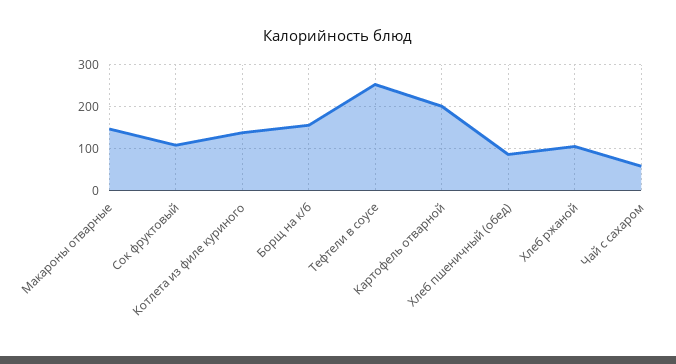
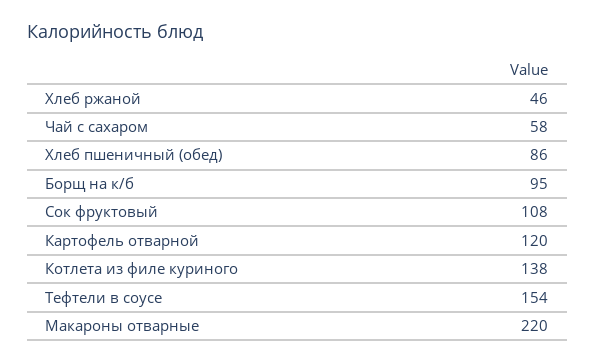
Макароны отварные: 140 -> 220
Борщ на к/б: 160 -> 95
Тефтели в соусе: 260 -> 154
Картофель отварной: 200 -> 120
Хлеб ржаной: 100 -> 46

